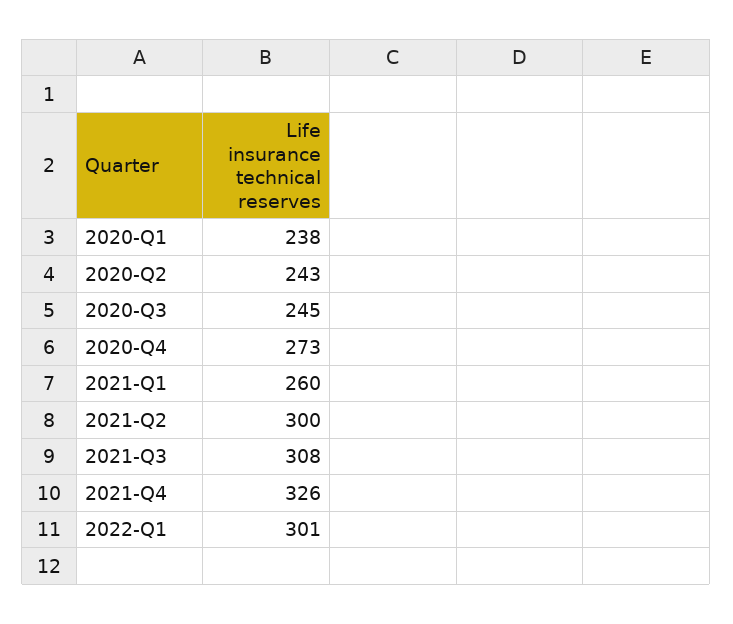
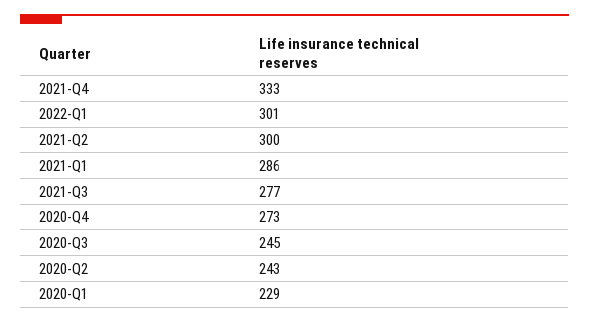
2020-Q1: 238 -> 229
2021-Q1: 260 -> 286
2021-Q3: 308 -> 277
2021-Q4: 326 -> 333

